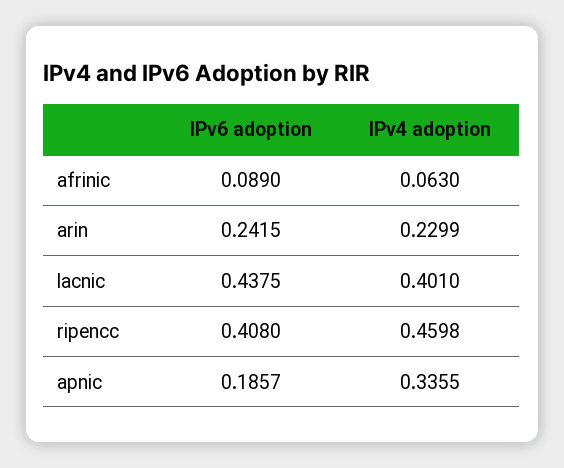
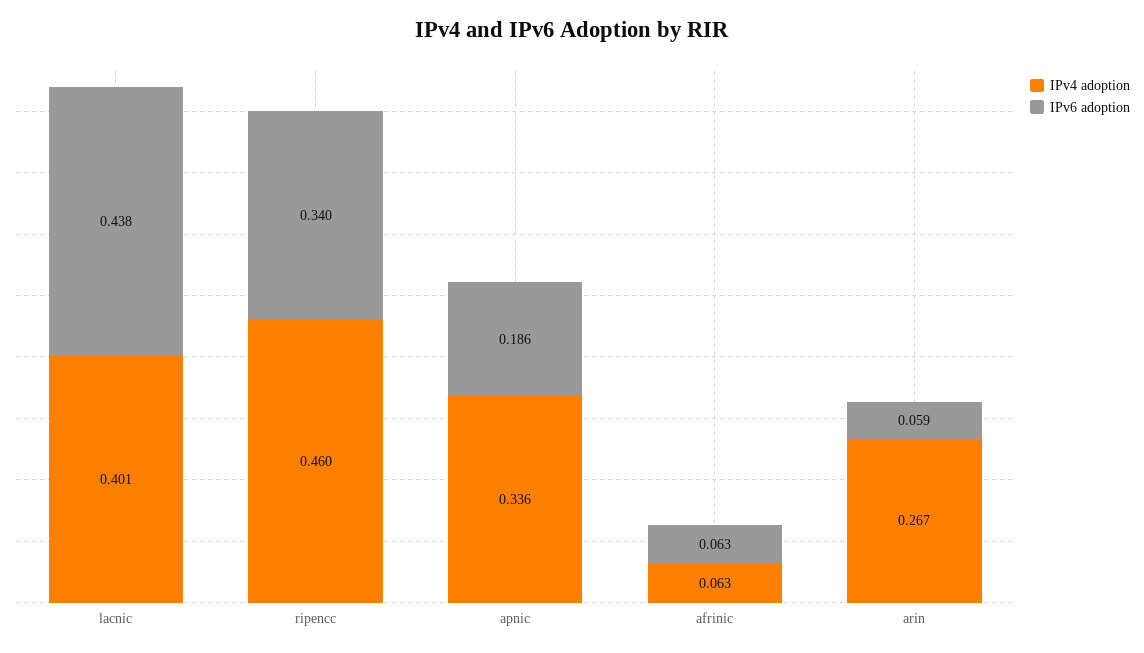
IPv6 adoption, afrinic: 0.089 -> 0.063
IPv6 adoption, arin: 0.2415 -> 0.059
IPv4 adoption, arin: 0.2299 -> 0.267
IPv6 adoption, ripencc: 0.408 -> 0.34

